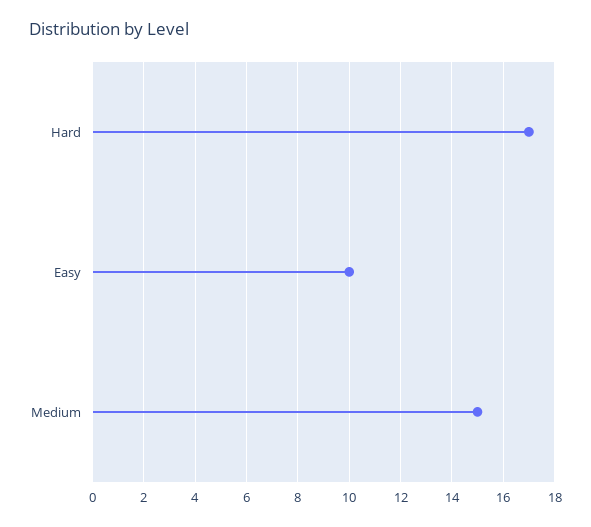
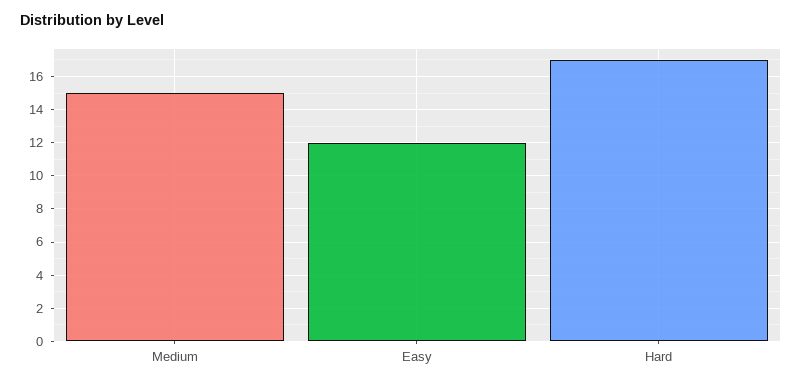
Easy: 10 -> 12

